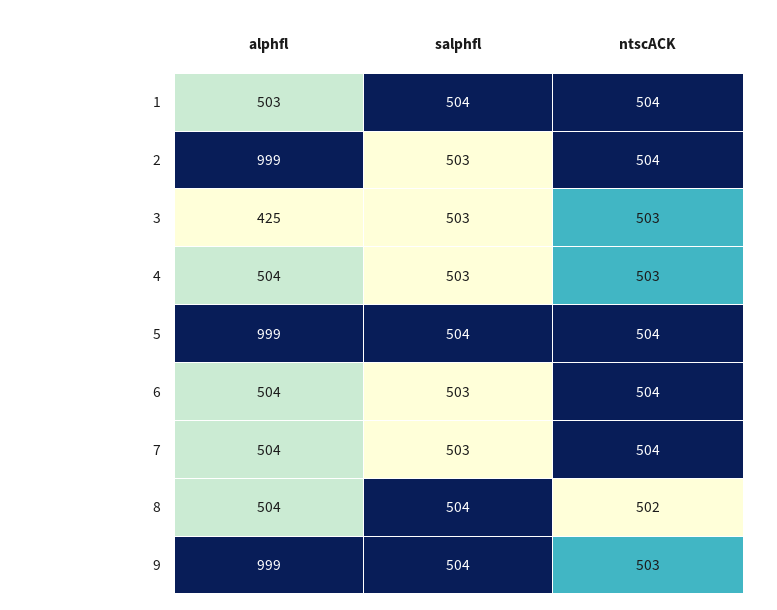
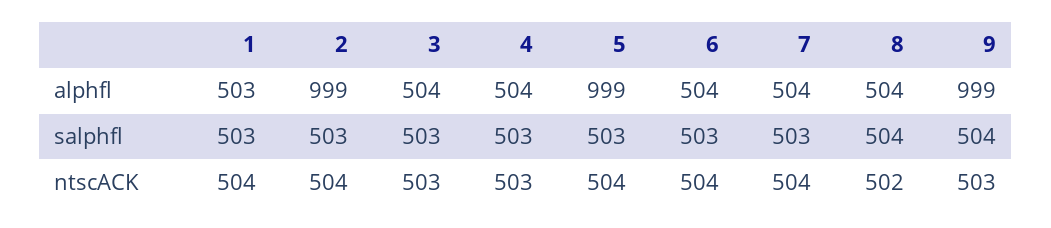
salphfl, 1: 504 -> 503
alphfl, 3: 425 -> 504
salphfl, 5: 504 -> 503

